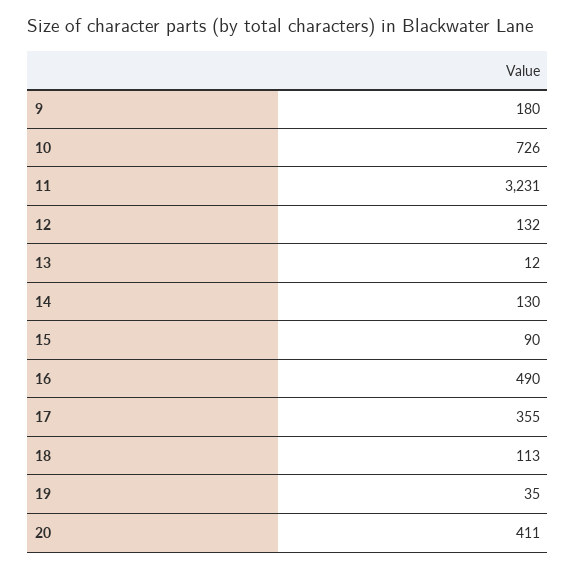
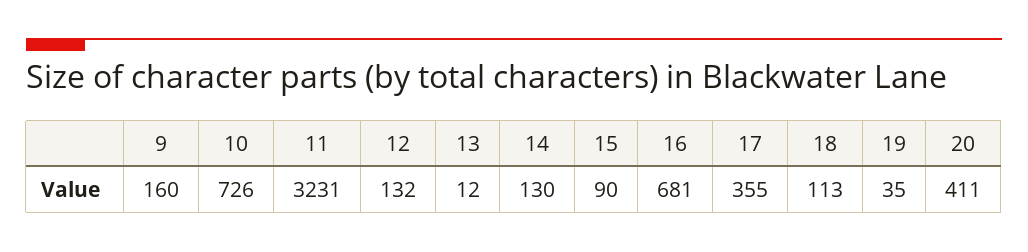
9: 180 -> 160
16: 490 -> 681

